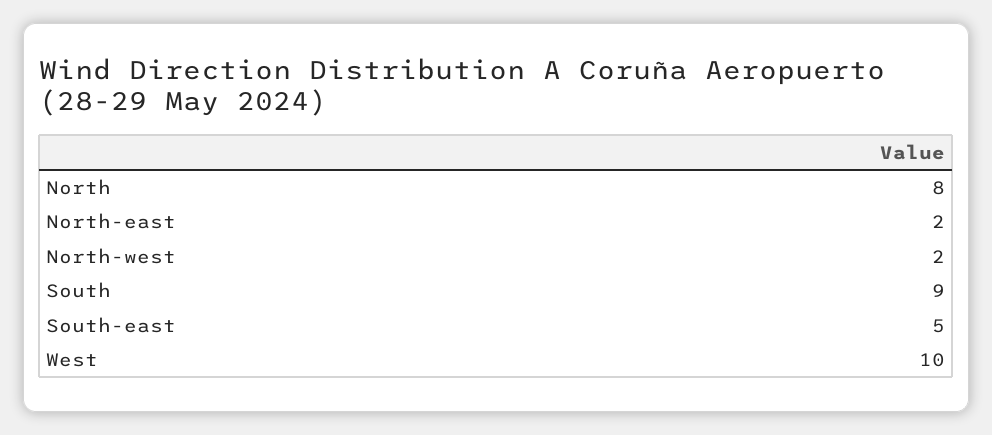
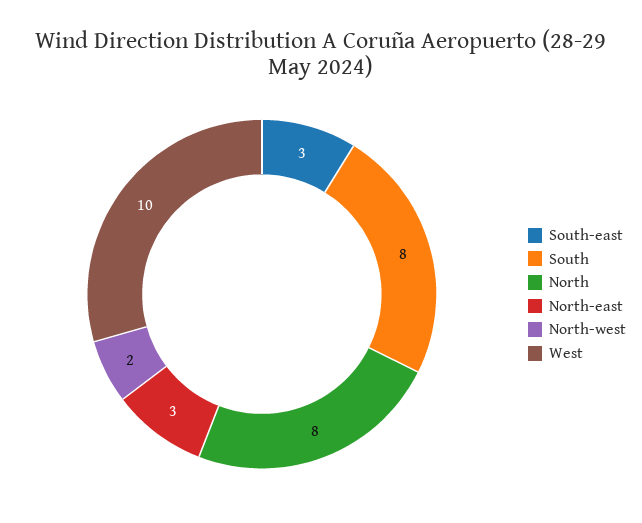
North-east: 2 -> 3
South: 9 -> 8
South-east: 5 -> 3

